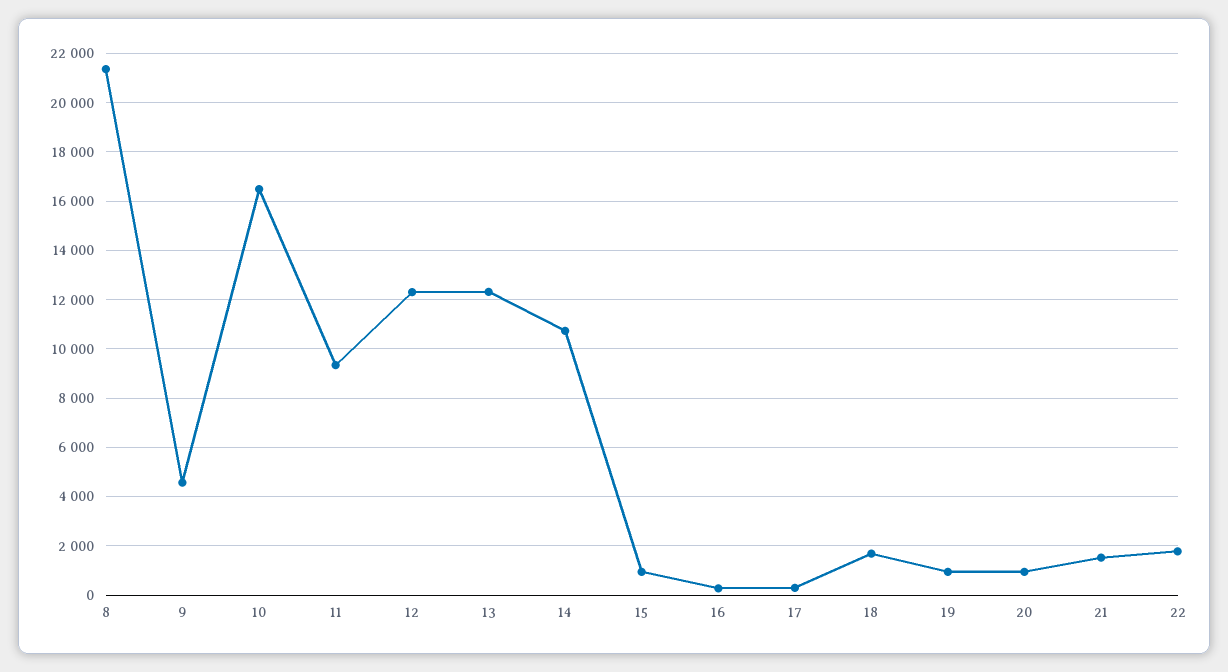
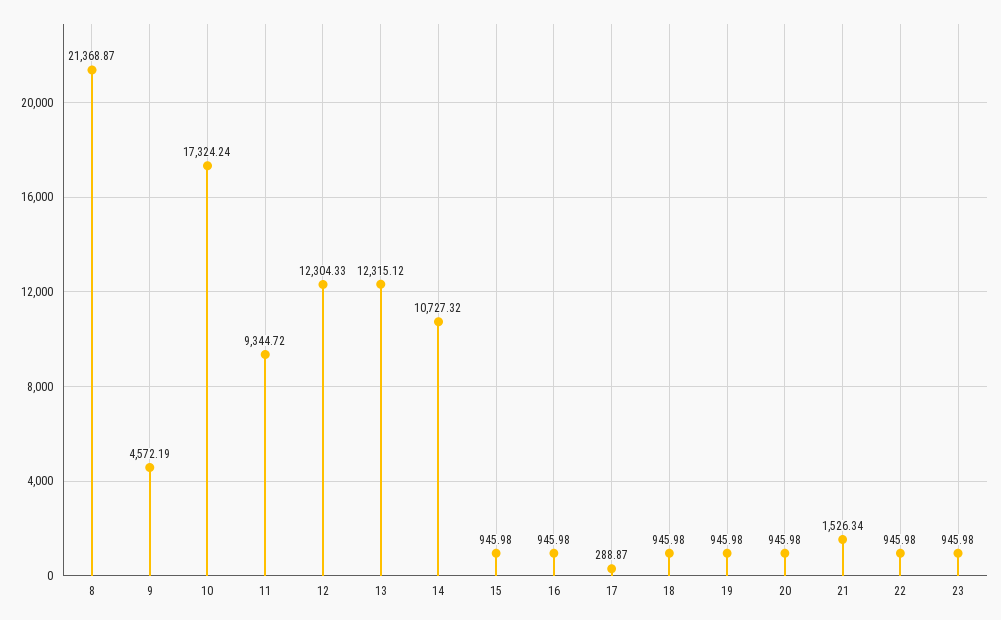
10: 16500 -> 17324.24
16: 250 -> 945.98
18: 1750 -> 945.98
22: 1750 -> 945.98
23: none -> 945.98

